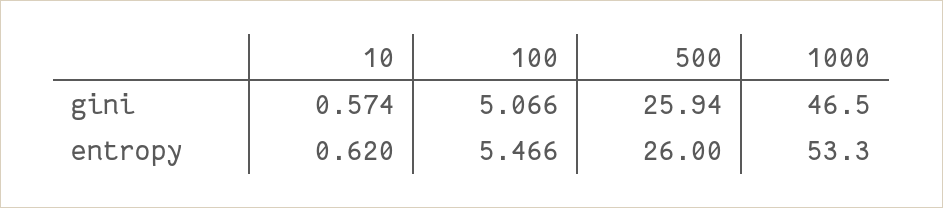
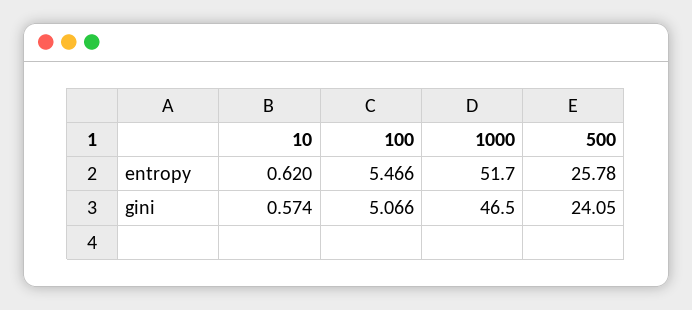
500, gini: 25.94 -> 24.05
500, entropy: 26 -> 25.78
1000, entropy: 53.3 -> 51.7

